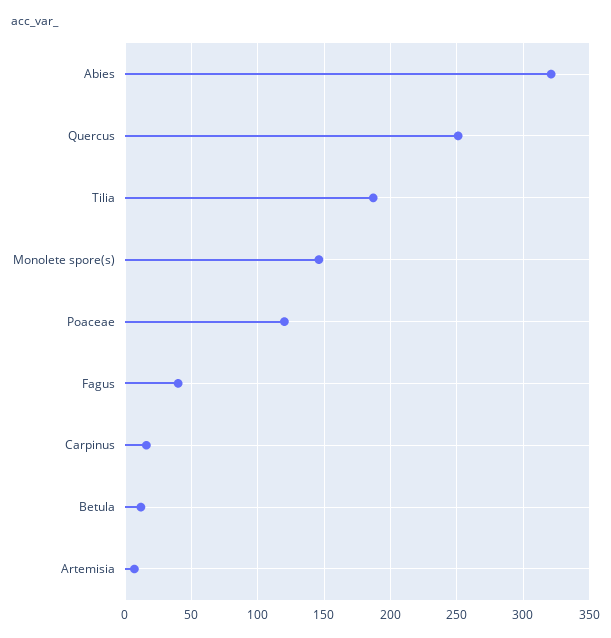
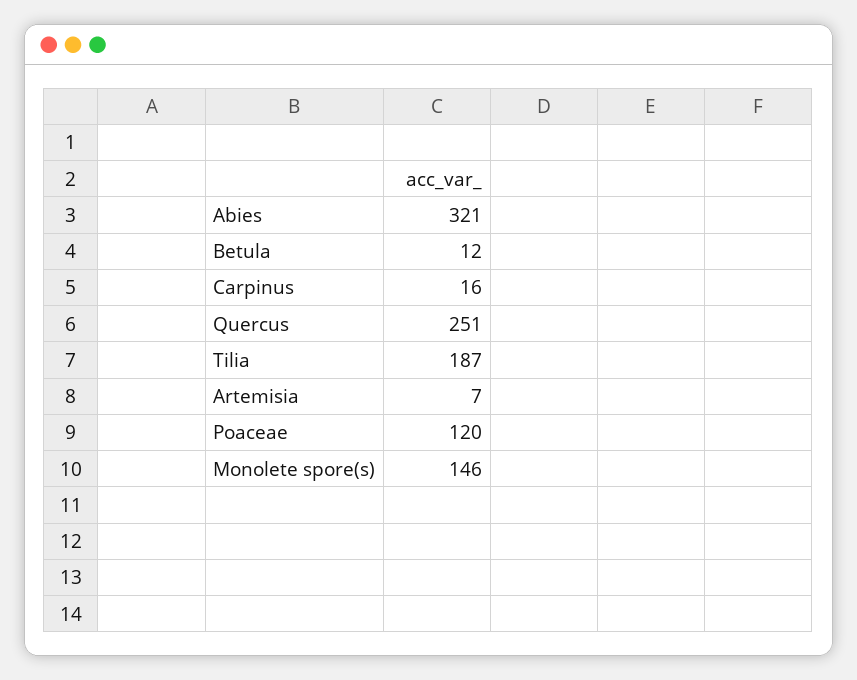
Fagus: 40 -> none

